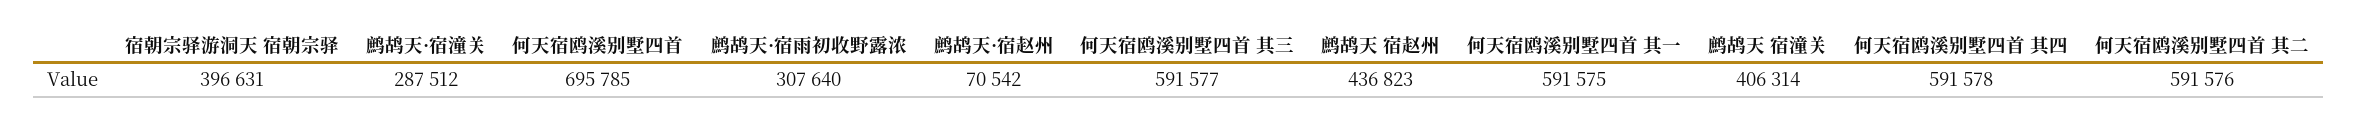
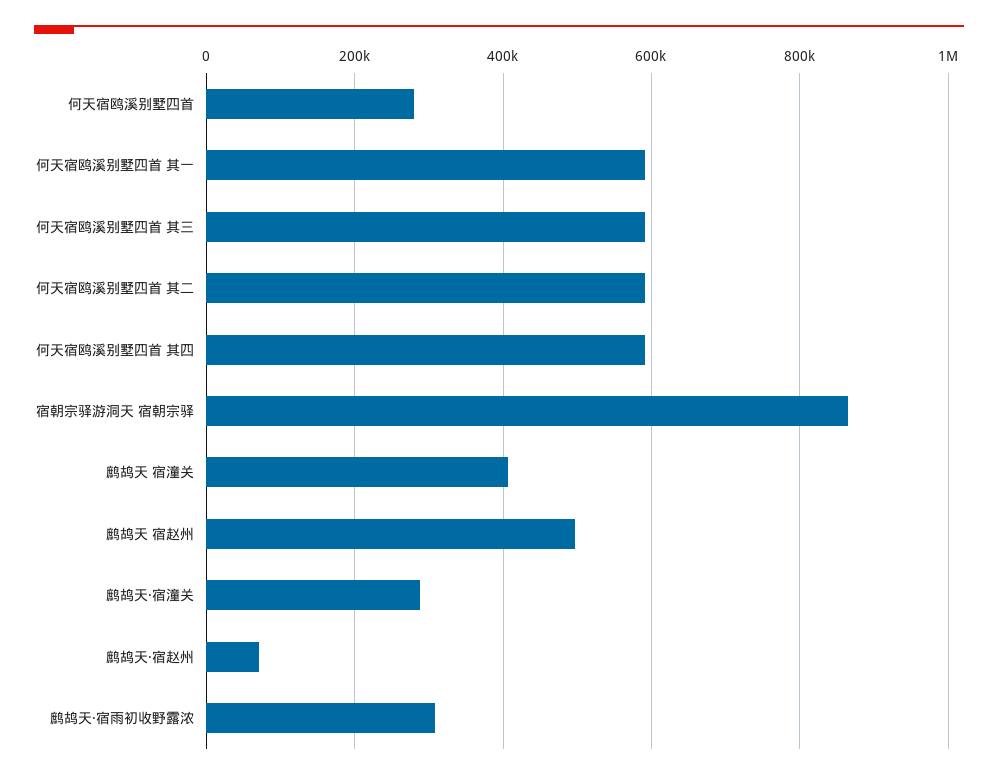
宿朝宗驿游洞天 宿朝宗驿: 396631 -> 860000
何天宿鸥溪别墅四首: 695785 -> 280000
鹧鸪天 宿赵州: 436823 -> 500000

